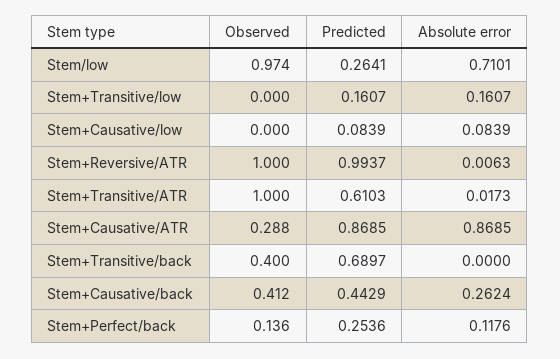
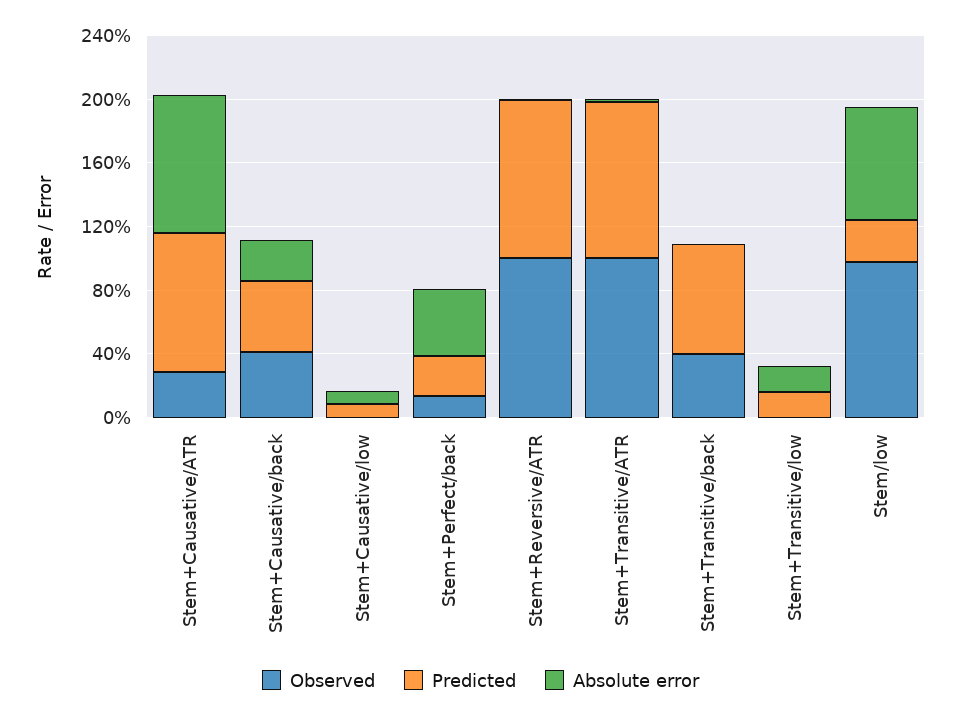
Predicted, Stem+Transitive/ATR: 0.6103 -> 1
Absolute error, Stem+Perfect/back: 0.1176 -> 0.4

